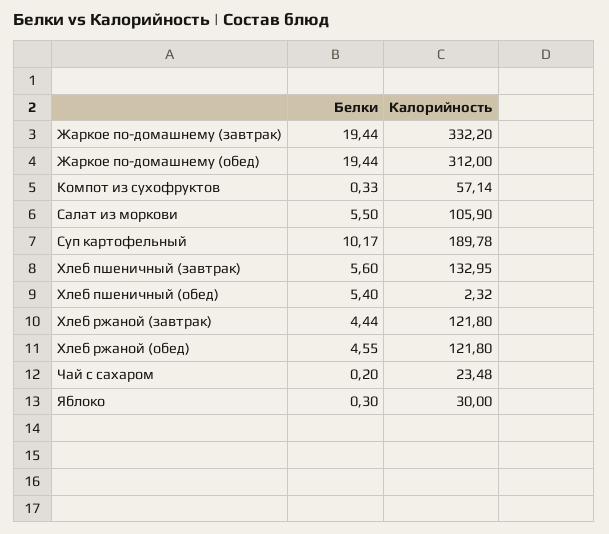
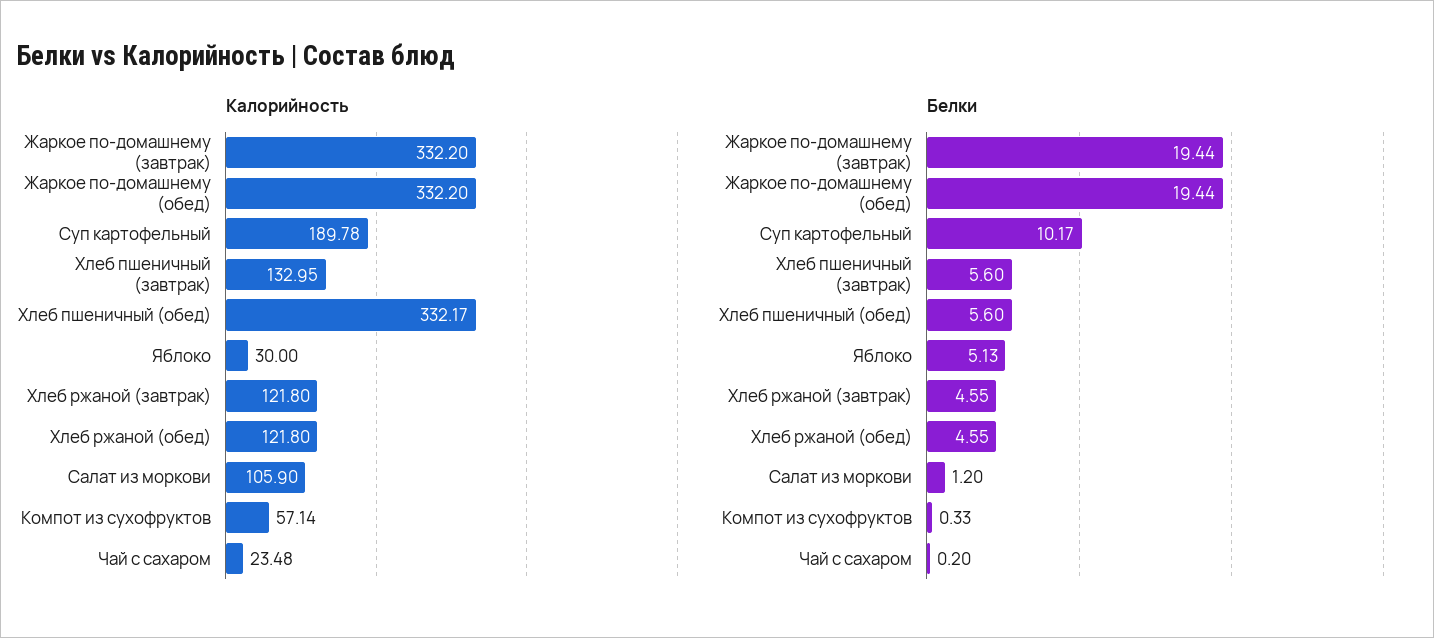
Калорийность, Жаркое по-домашнему (обед): 312 -> 332.2
Белки, Салат из моркови: 5.5 -> 1.2
Белки, Хлеб пшеничный (обед): 5.4 -> 5.6
Калорийность, Хлеб пшеничный (обед): 2.32 -> 332.17
Белки, Хлеб ржаной (завтрак): 4.44 -> 4.55
Белки, Яблоко: 0.3 -> 5.13

